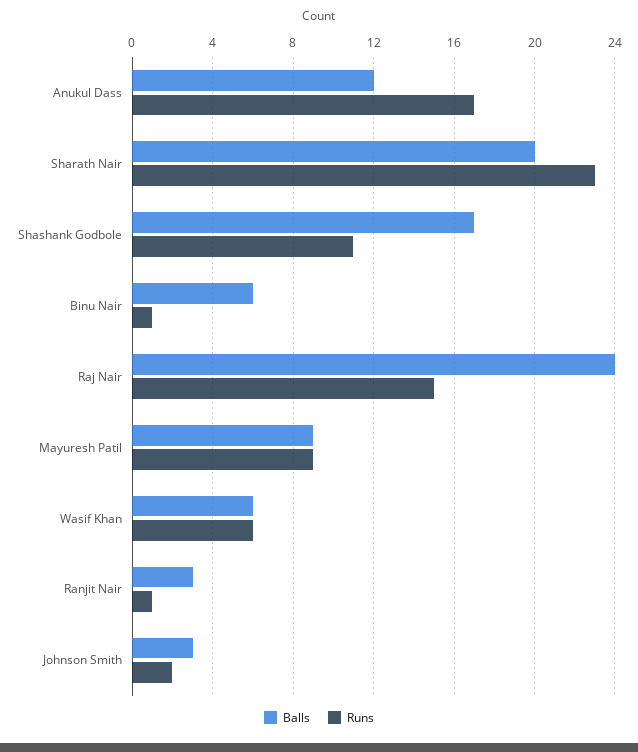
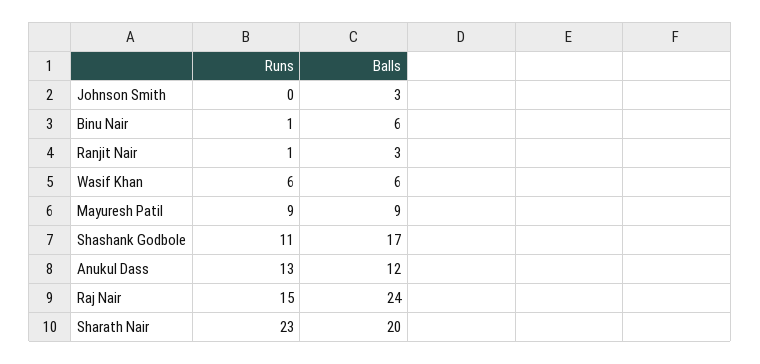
Runs, Anukul Dass: 17 -> 13
Runs, Johnson Smith: 2 -> 0

